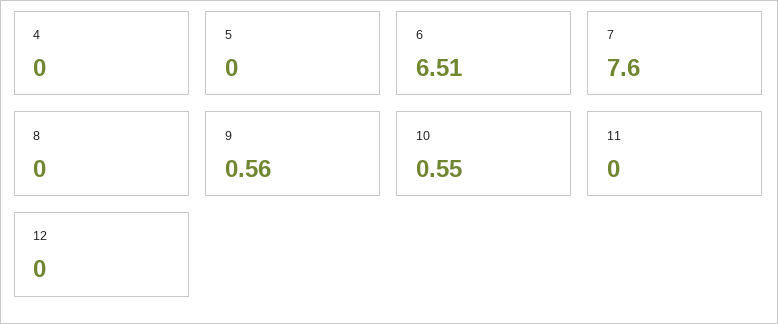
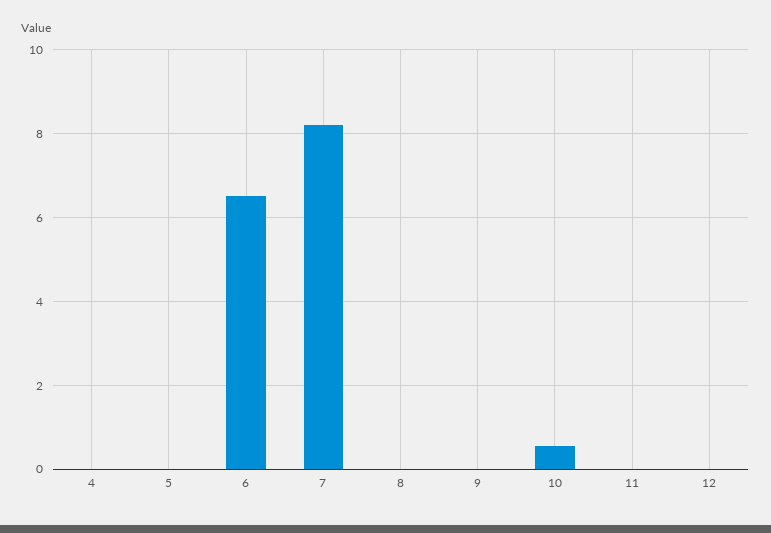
7: 7.6 -> 8.2
9: 0.56 -> 0

